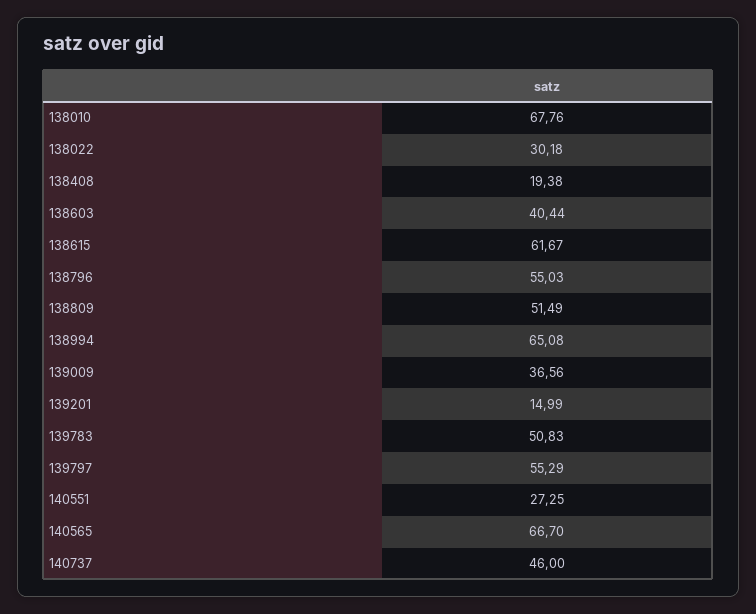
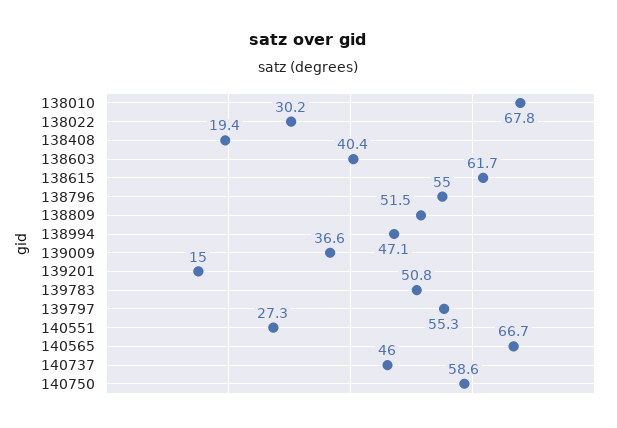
138994: 65.08 -> 47.1
140750: none -> 58.6

